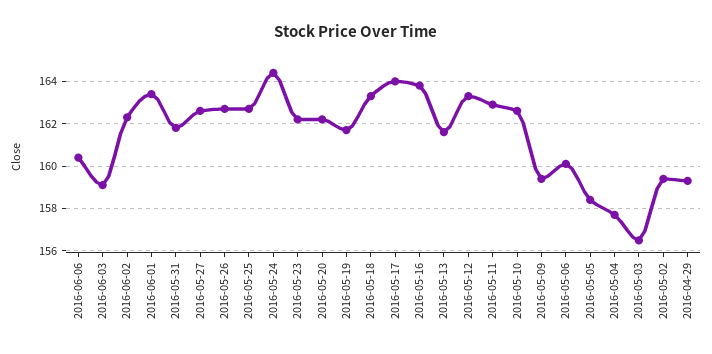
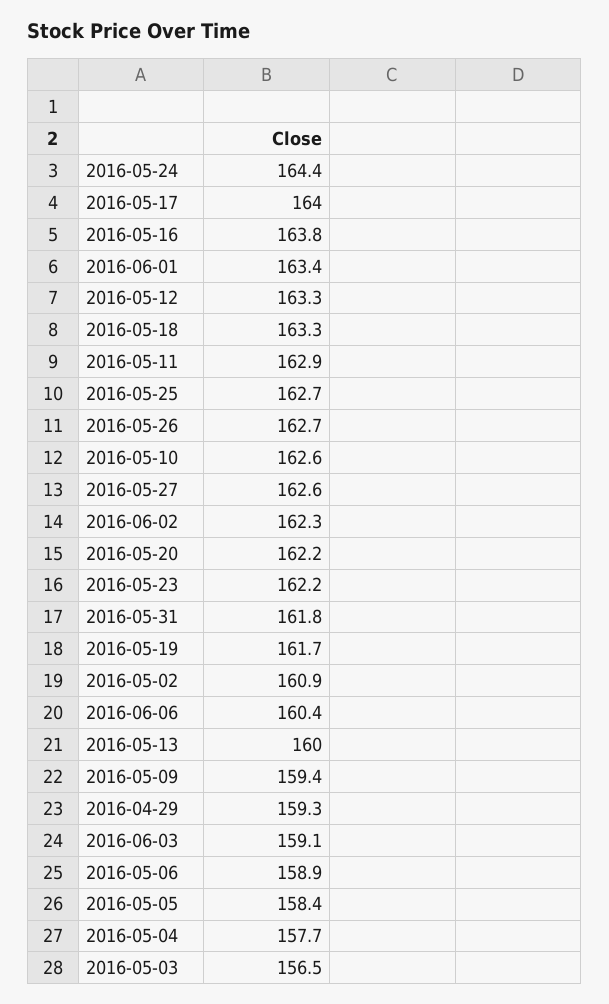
2016-05-13: 161.5 -> 160
2016-05-06: 160 -> 158.9
2016-05-02: 159.5 -> 160.9

